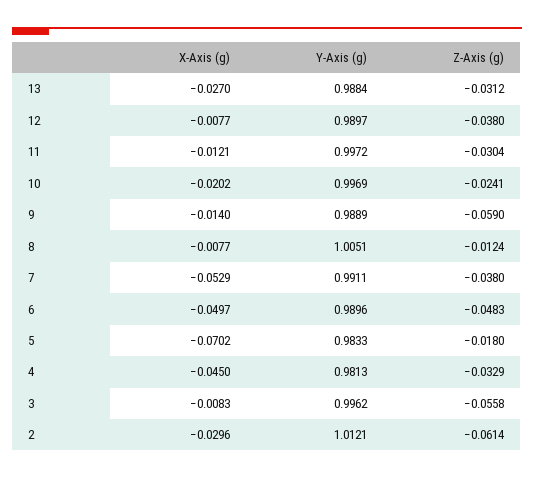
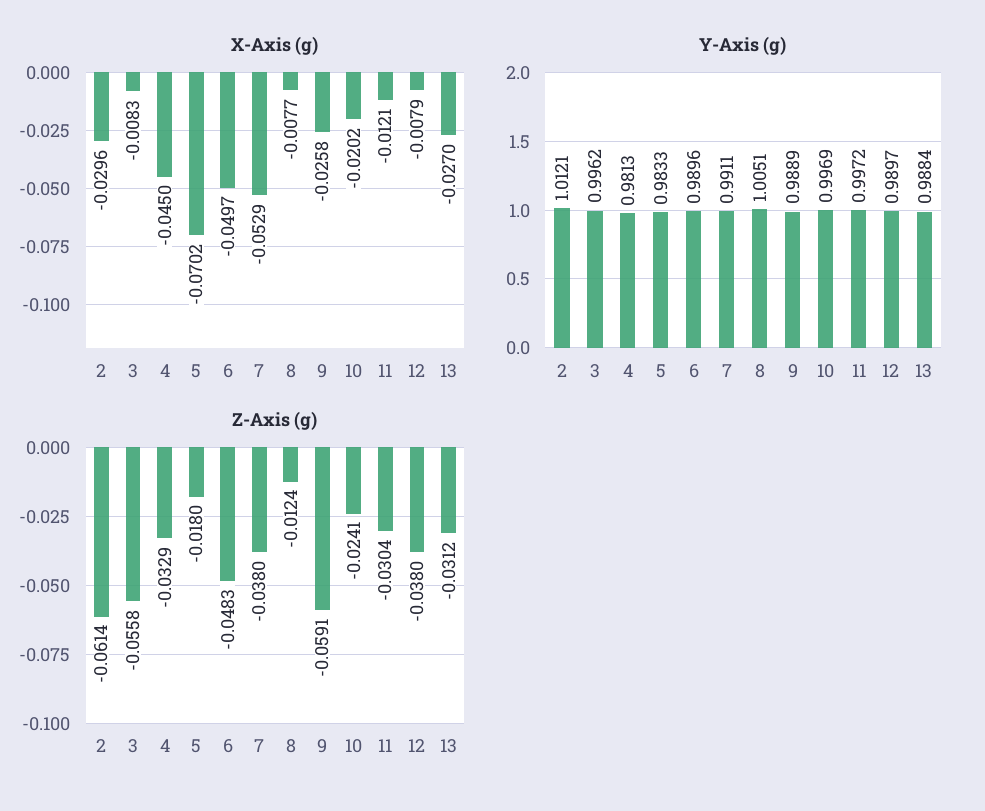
X-Axis (g), 12: -0.0077 -> -0.0079
X-Axis (g), 9: -0.014 -> -0.0258
Z-Axis (g), 9: -0.059 -> -0.0591

